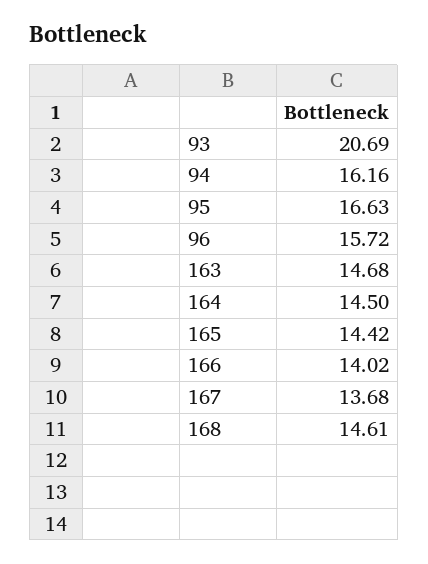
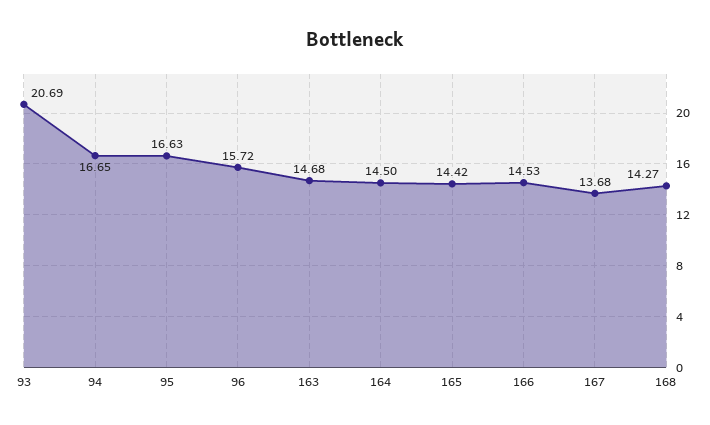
94: 16.16 -> 16.65
166: 14.02 -> 14.53
168: 14.61 -> 14.27

